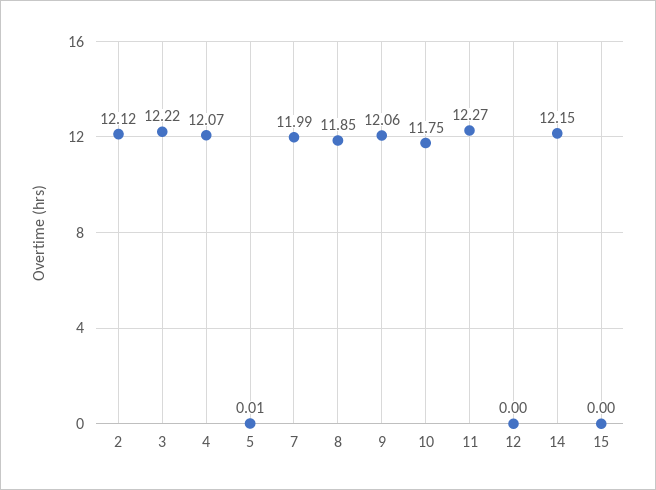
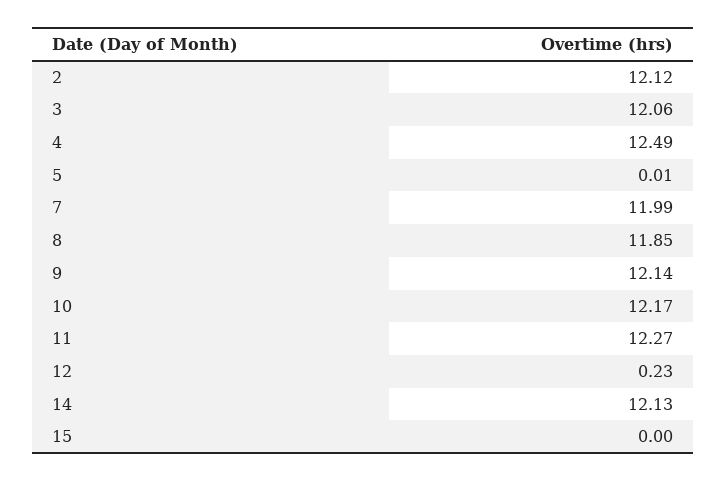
3: 12.22 -> 12.06
4: 12.07 -> 12.49
9: 12.06 -> 12.14
10: 11.75 -> 12.17
12: 0 -> 0.23
14: 12.15 -> 12.13

